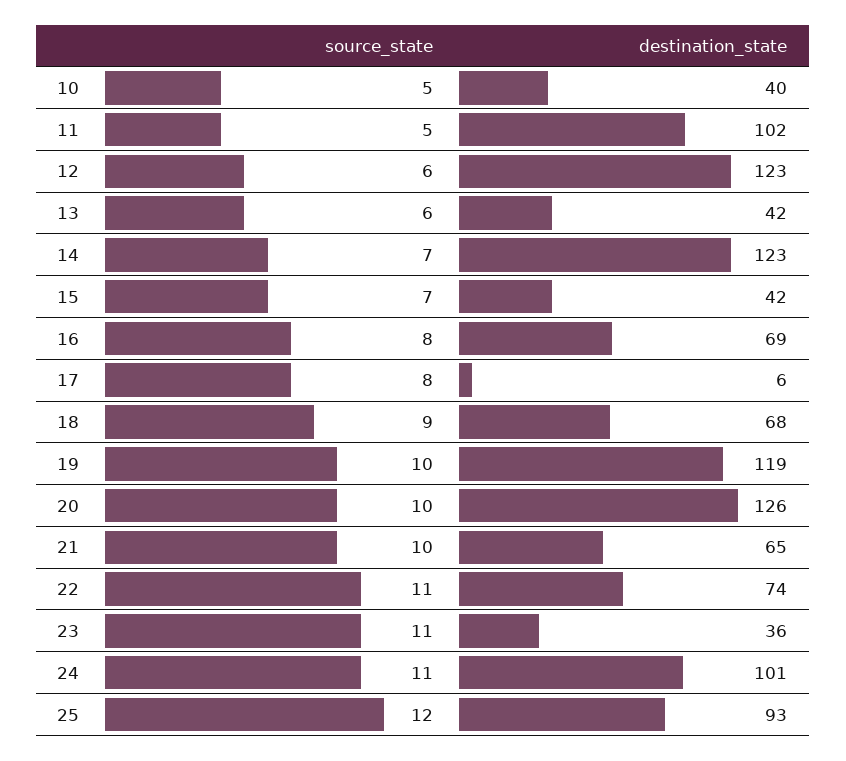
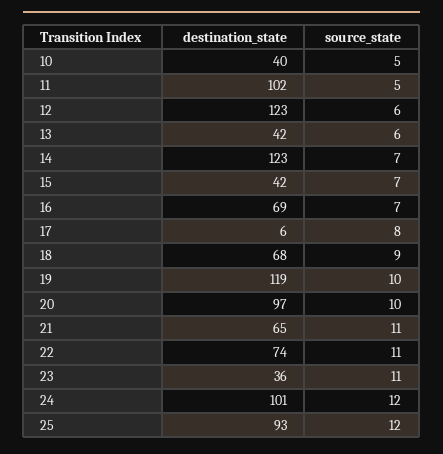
source_state, 16: 8 -> 7
destination_state, 20: 126 -> 97
source_state, 21: 10 -> 11
source_state, 24: 11 -> 12

